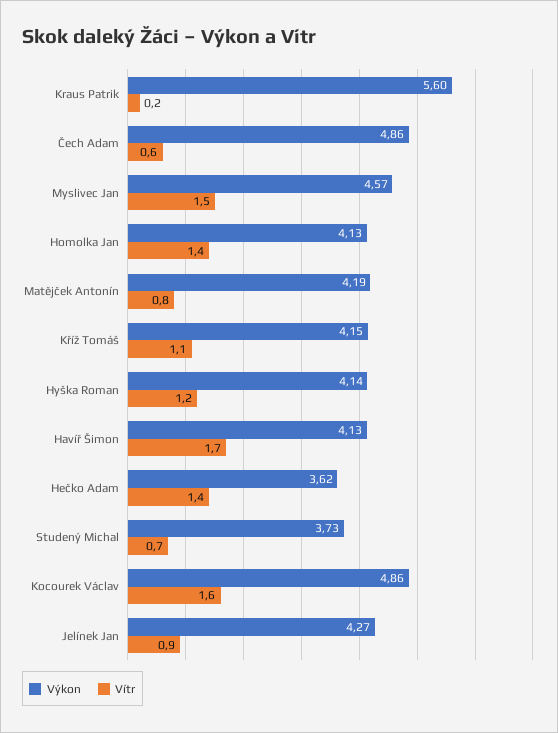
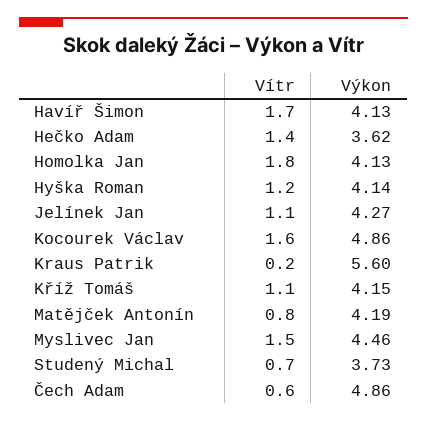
Výkon, Myslivec Jan: 4.57 -> 4.46
Vítr, Homolka Jan: 1.4 -> 1.8
Vítr, Jelínek Jan: 0.9 -> 1.1

